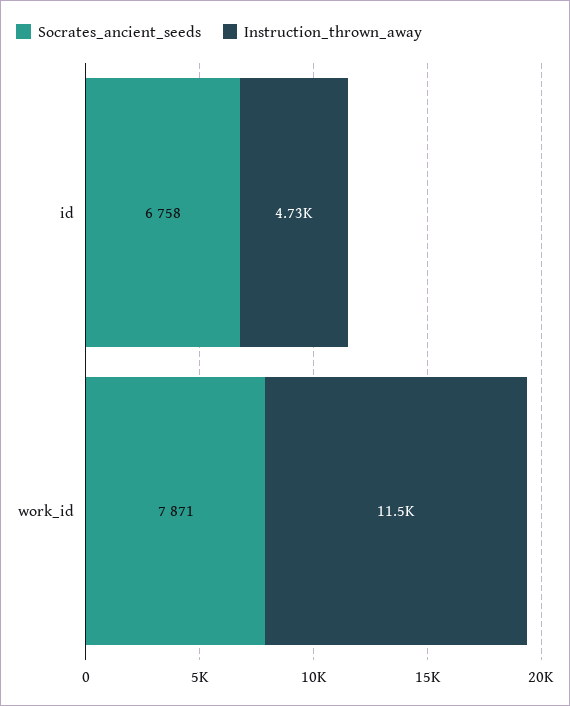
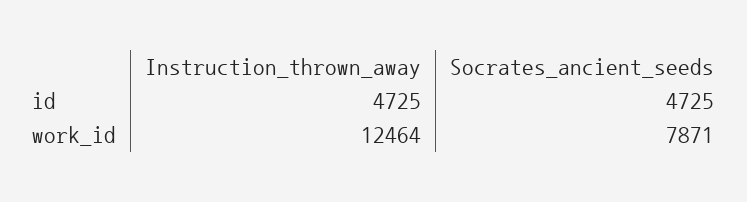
Socrates_ancient_seeds, id: 6758 -> 4725
Instruction_thrown_away, work_id: 11500 -> 12464

